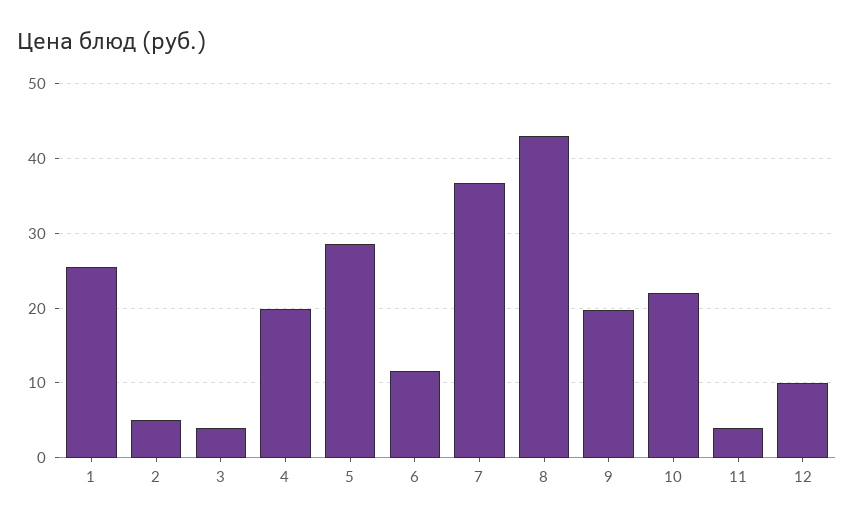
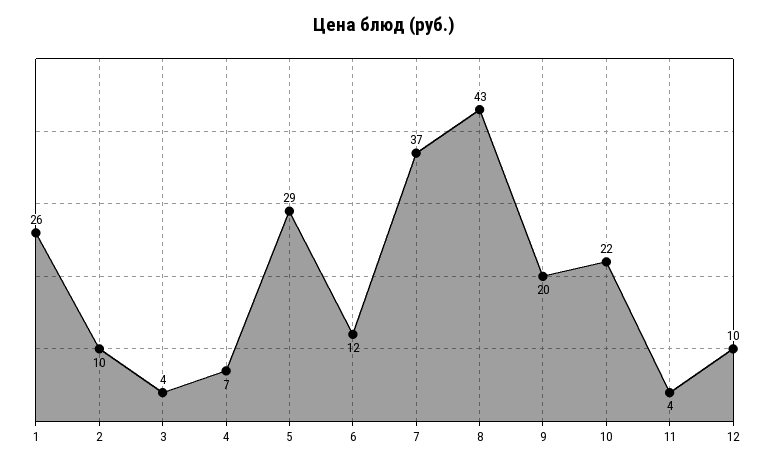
2: 5 -> 10
4: 20 -> 7

